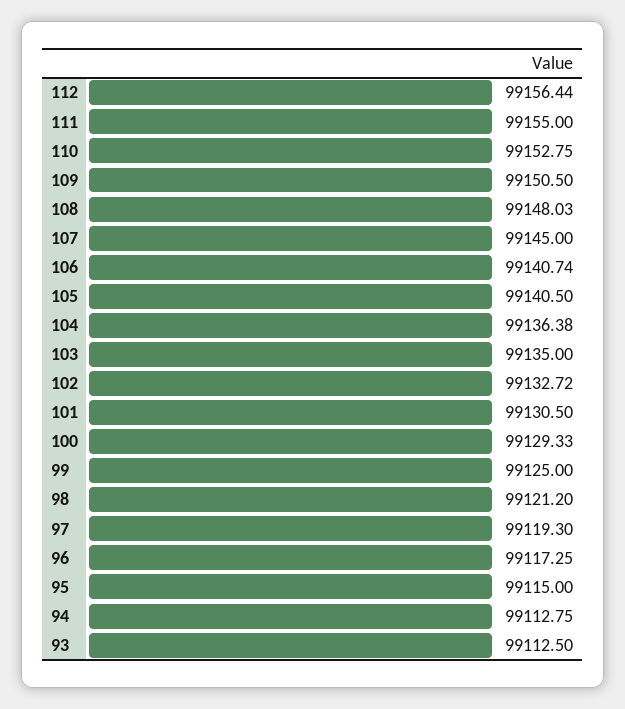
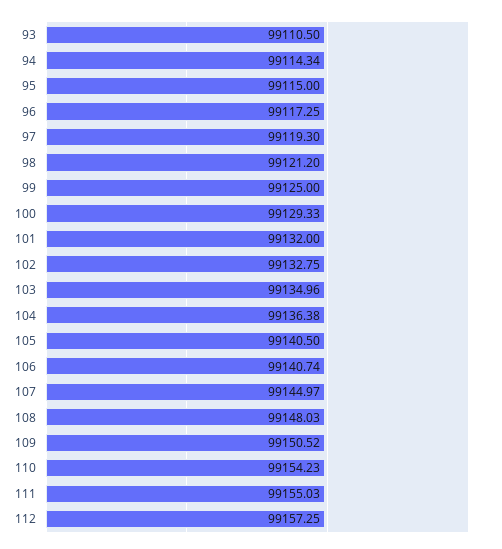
112: 99156.44 -> 99157.25
111: 99155 -> 99155.03
110: 99152.75 -> 99154.23
109: 99150.5 -> 99150.52
107: 99145 -> 99144.97
103: 99135 -> 99134.96
102: 99132.72 -> 99132.75
101: 99130.5 -> 99132
94: 99112.75 -> 99114.34
93: 99112.5 -> 99110.5

